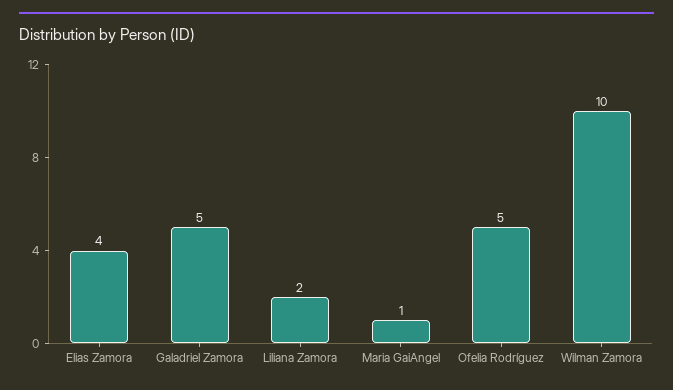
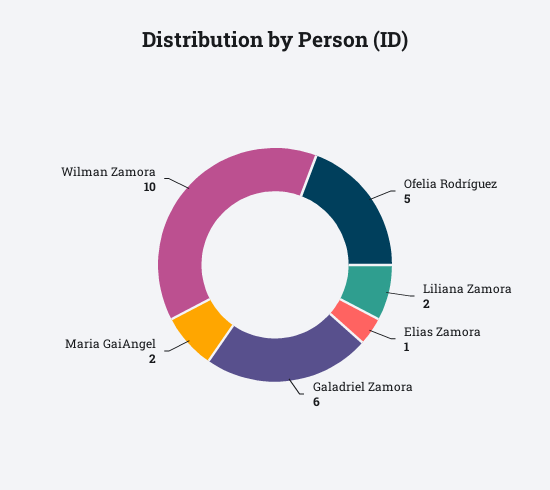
Elias Zamora: 4 -> 1
Galadriel Zamora: 5 -> 6
Maria GaiAngel: 1 -> 2

